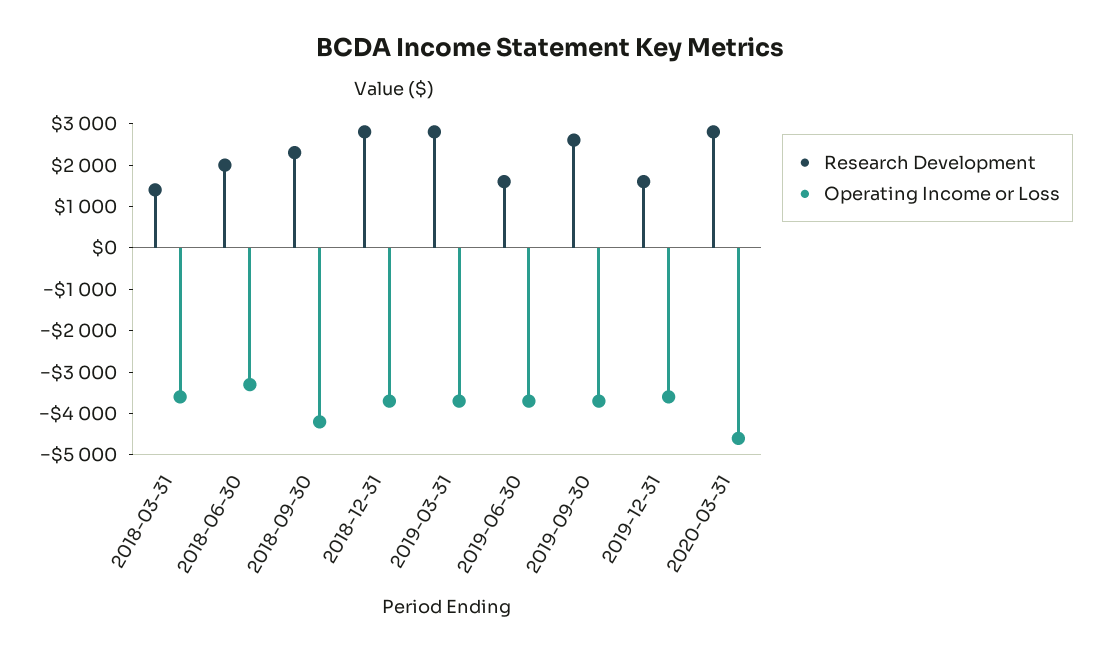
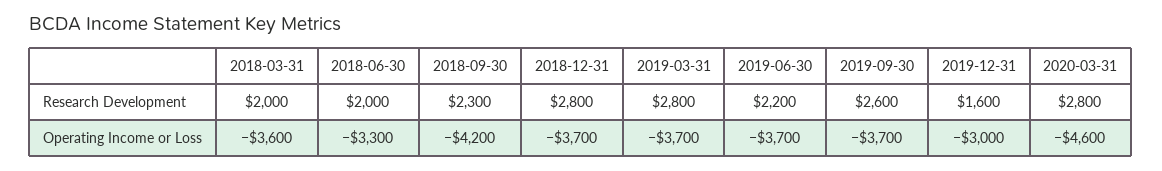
Research Development, 2018-03-31: 1400 -> 2000
Research Development, 2019-06-30: 1600 -> 2200
Operating Income or Loss, 2019-12-31: -3600 -> -3000

